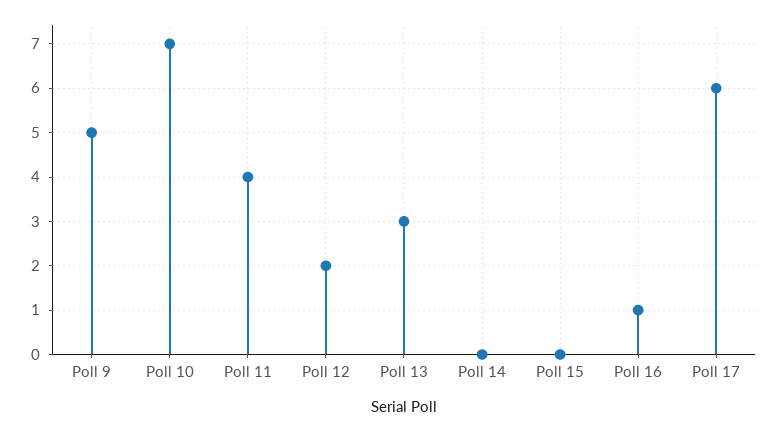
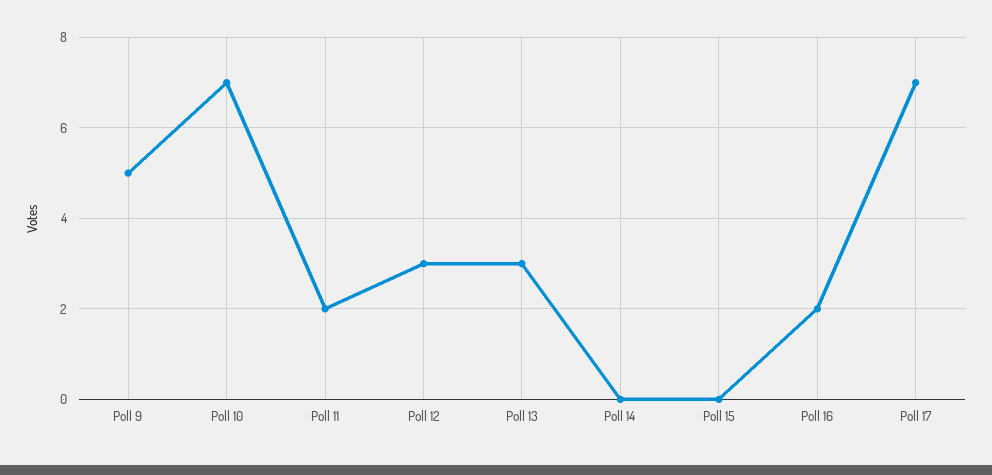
Poll 11: 4 -> 2
Poll 12: 2 -> 3
Poll 16: 1 -> 2
Poll 17: 6 -> 7

